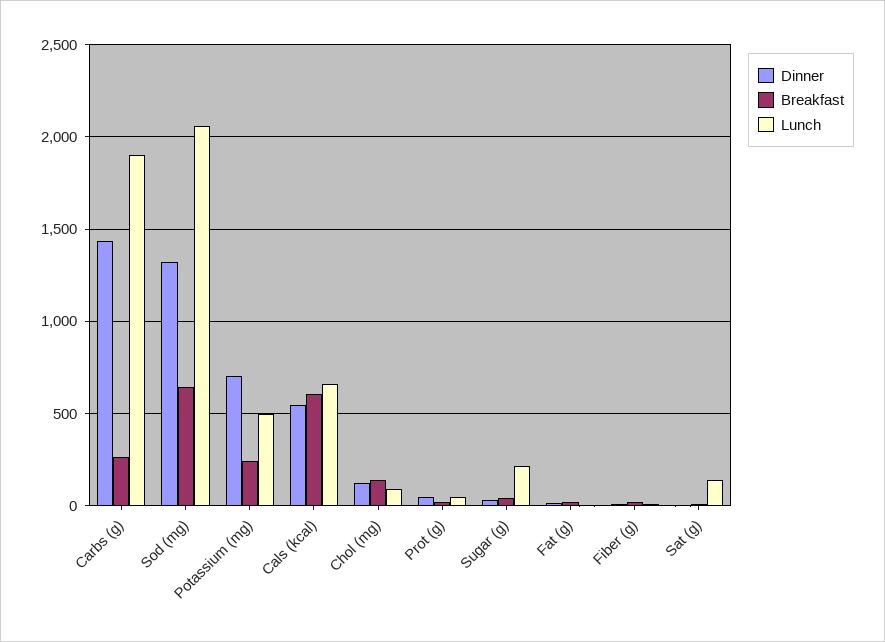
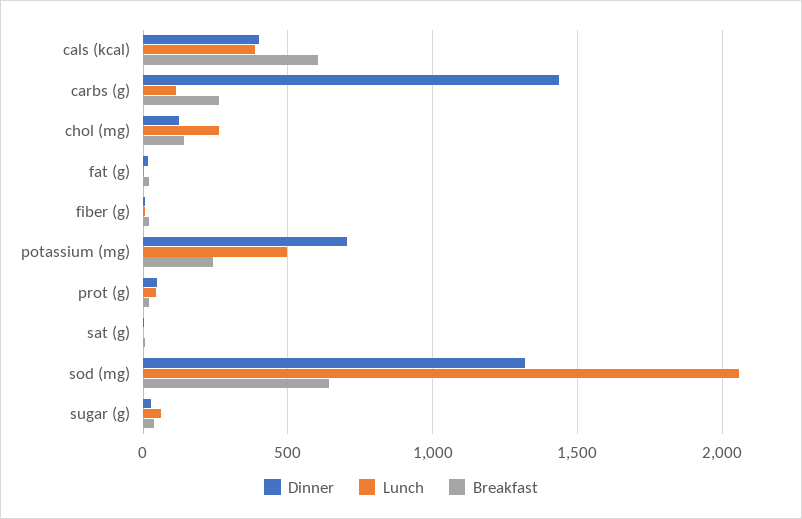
Lunch, Carbs (g): 1900 -> 100
Dinner, Cals (kcal): 550 -> 400
Lunch, Cals (kcal): 650 -> 400
Lunch, Chol (mg): 100 -> 250
Lunch, Sugar (g): 200 -> 50
Lunch, Sat (g): 150 -> 0

